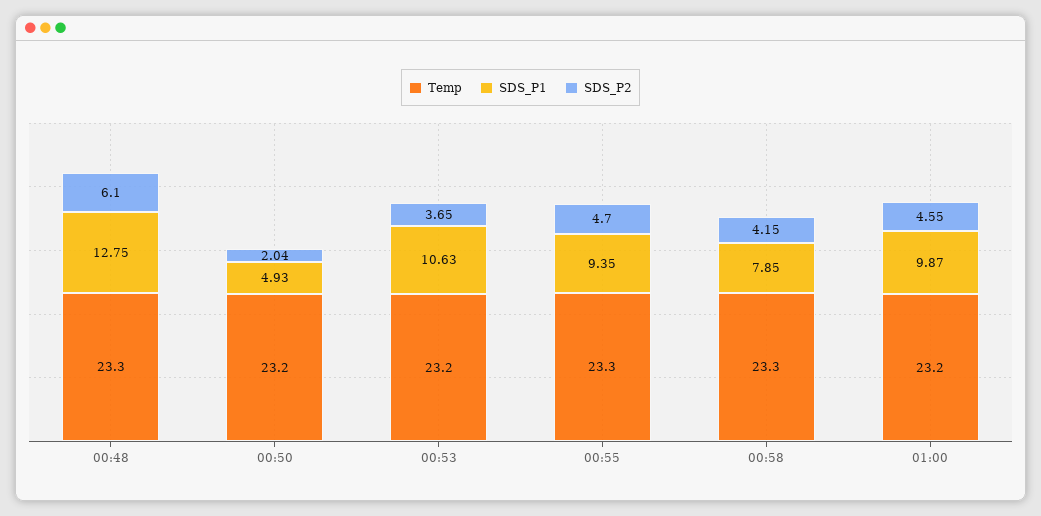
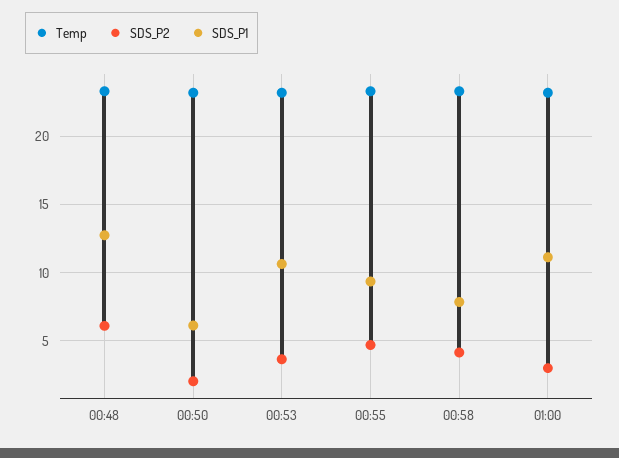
SDS_P1, 00:50: 4.93 -> 6
SDS_P1, 01:00: 9.87 -> 11
SDS_P2, 01:00: 4.55 -> 3

